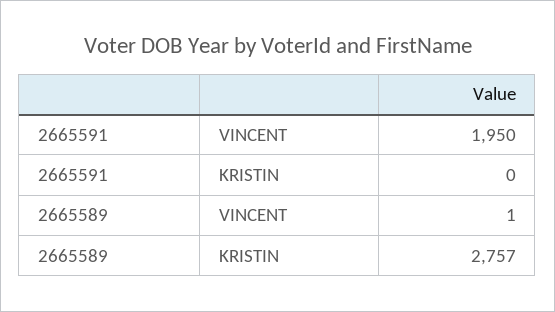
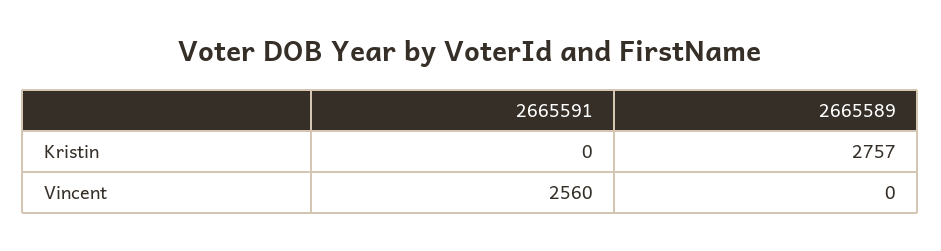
2665591, VINCENT: 1950 -> 2560
2665589, VINCENT: 1 -> 0

